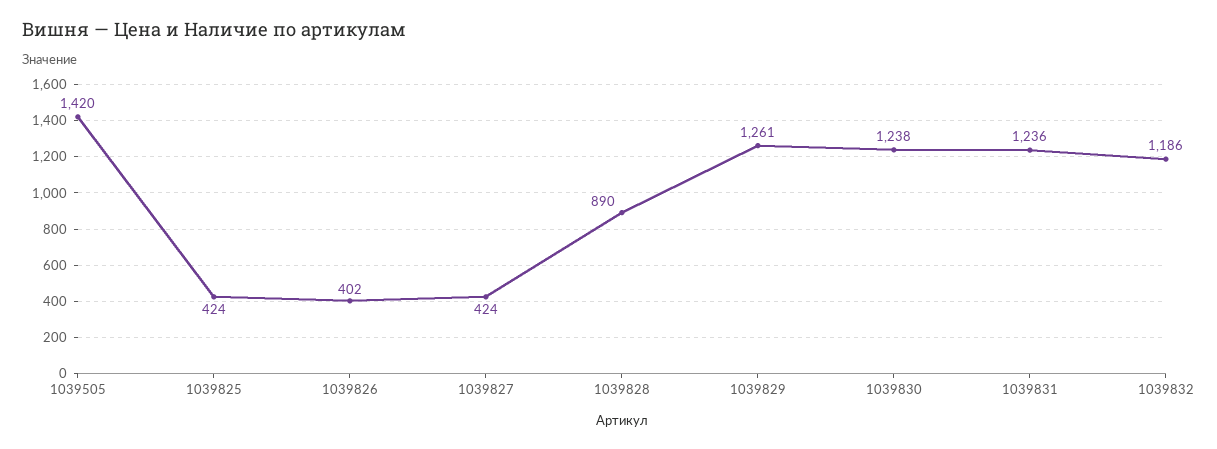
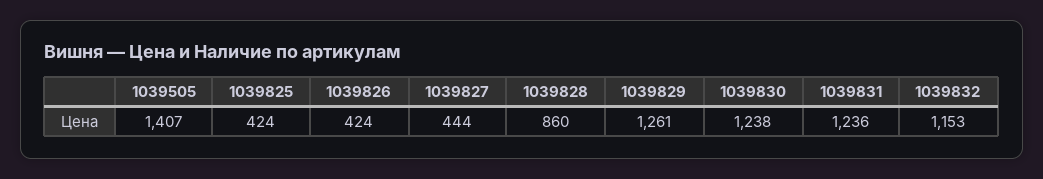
1039505: 1420 -> 1407
1039826: 402 -> 424
1039827: 424 -> 444
1039828: 890 -> 860
1039832: 1186 -> 1153

